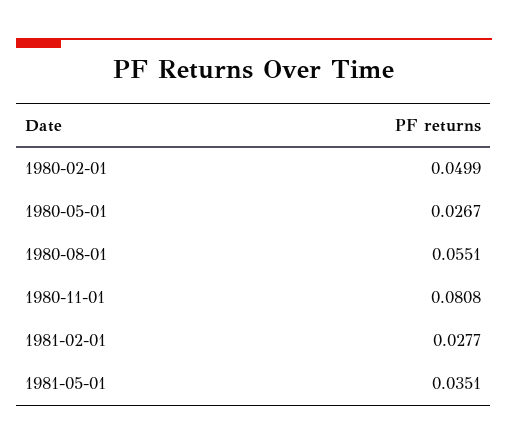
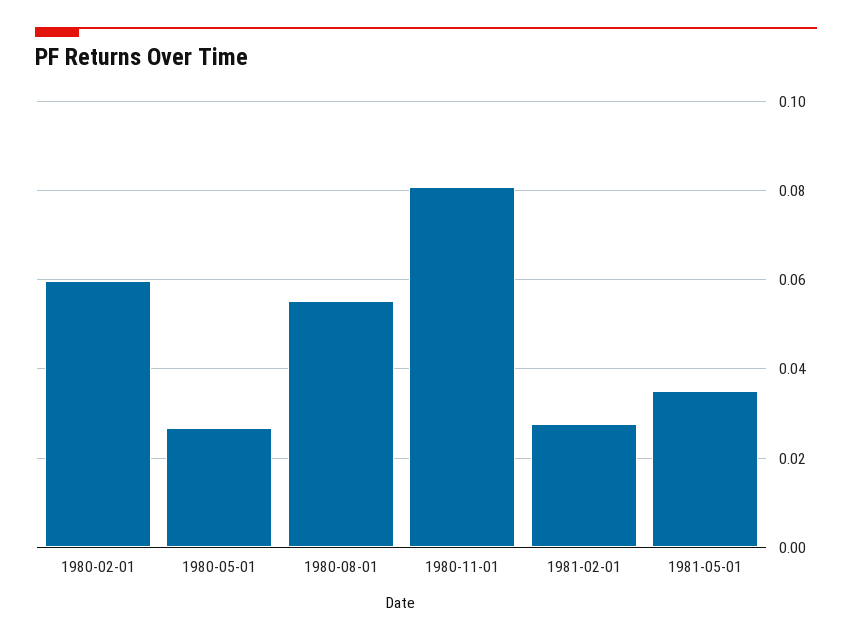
1980-02-01: 0.0499 -> 0.06

